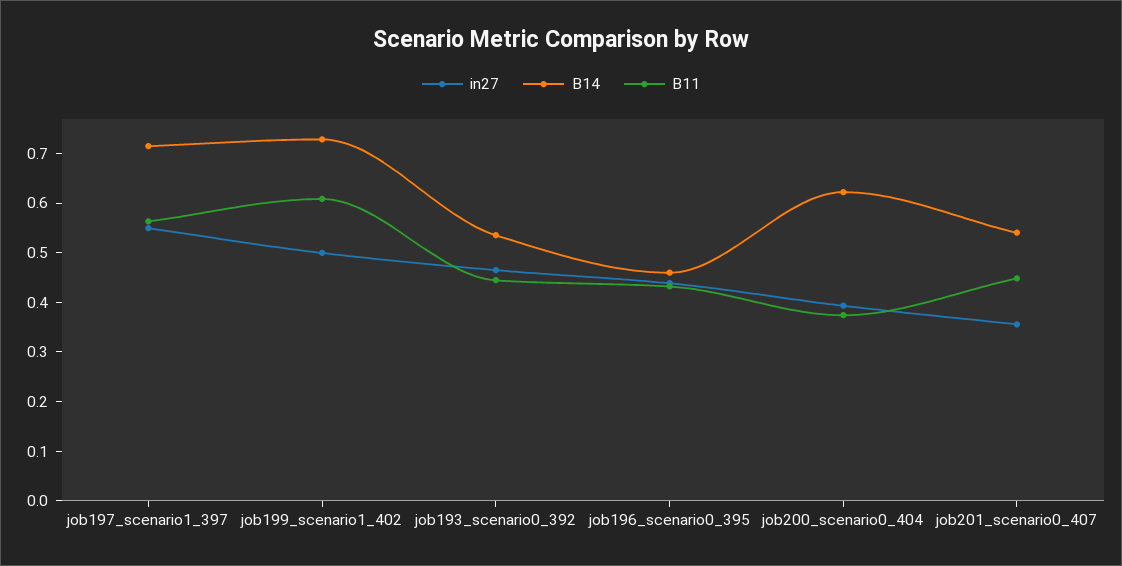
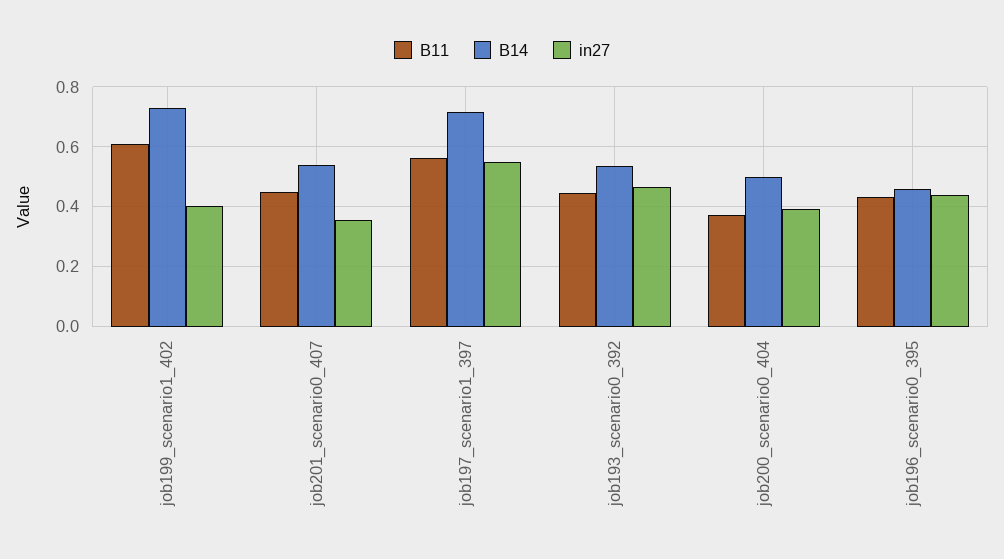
in27, job199_scenario1_402: 0.5 -> 0.4
B14, job200_scenario0_404: 0.62 -> 0.5

